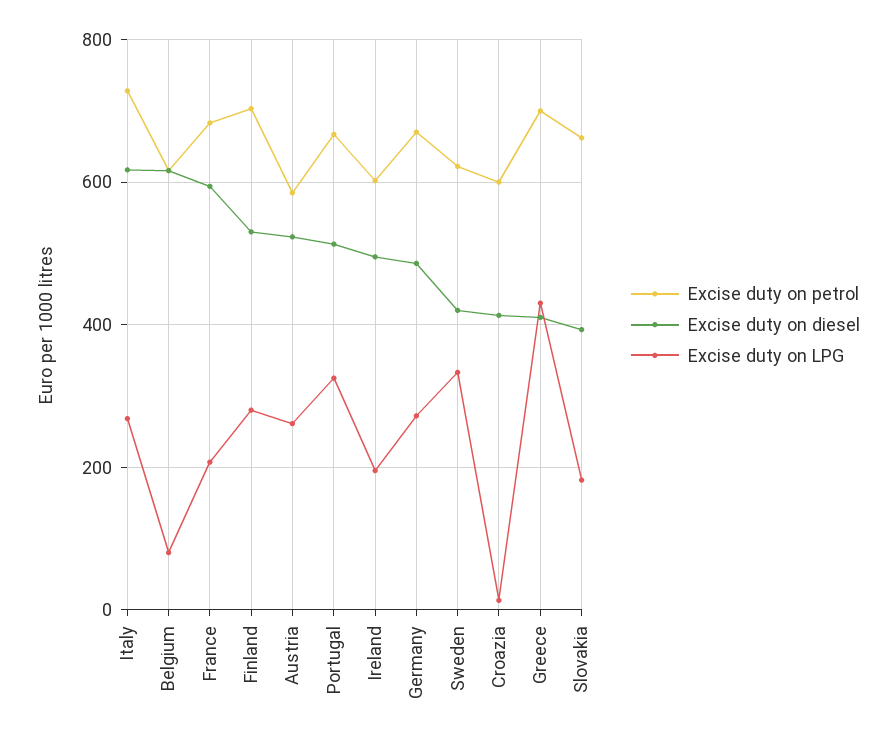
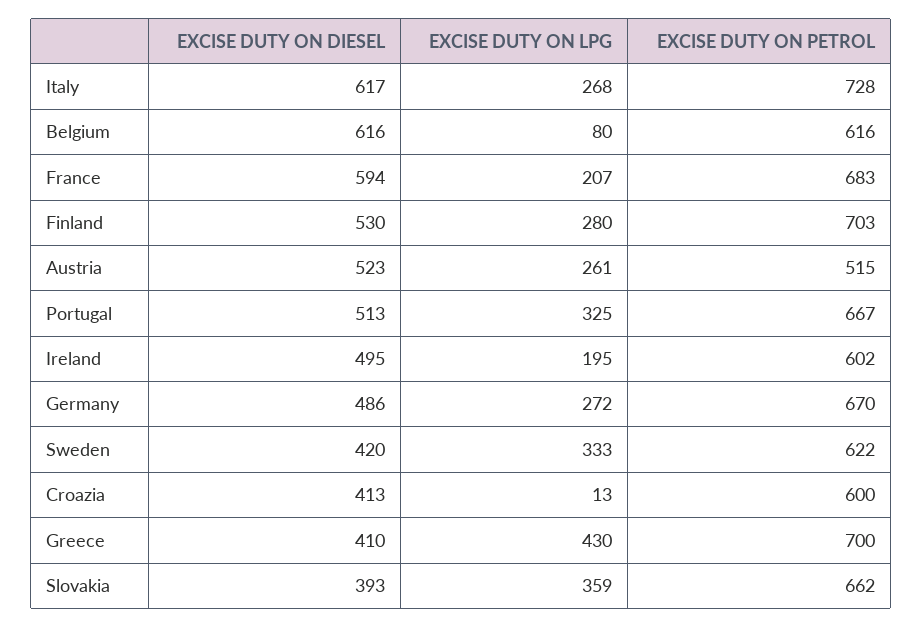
Excise duty on petrol, Austria: 580 -> 515
Excise duty on LPG, Slovakia: 180 -> 359

